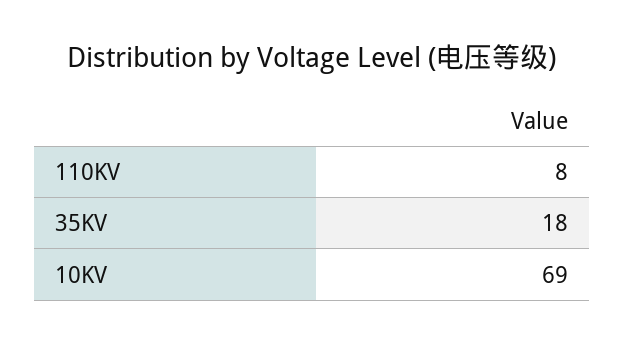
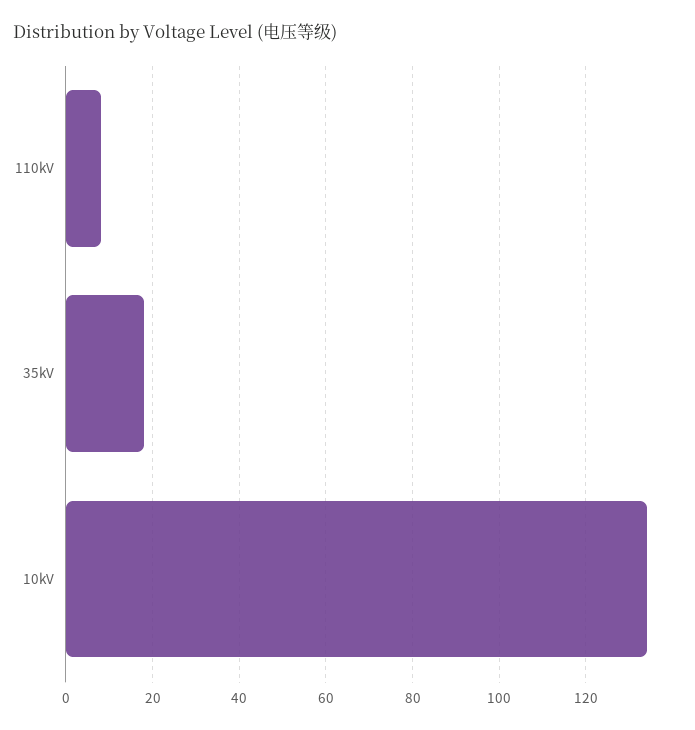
10KV: 69 -> 135

